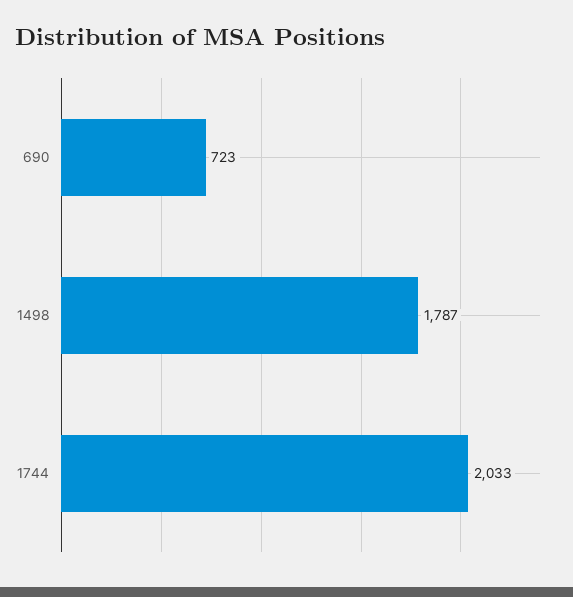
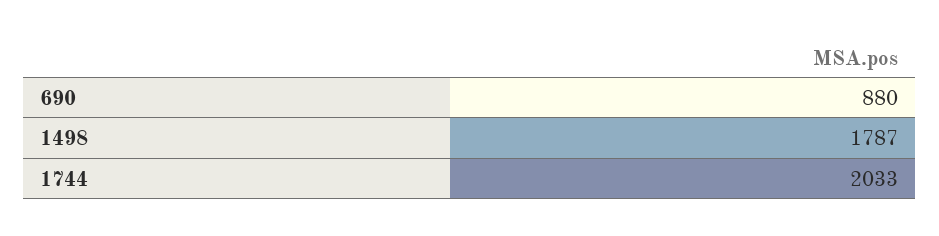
690: 723 -> 880

